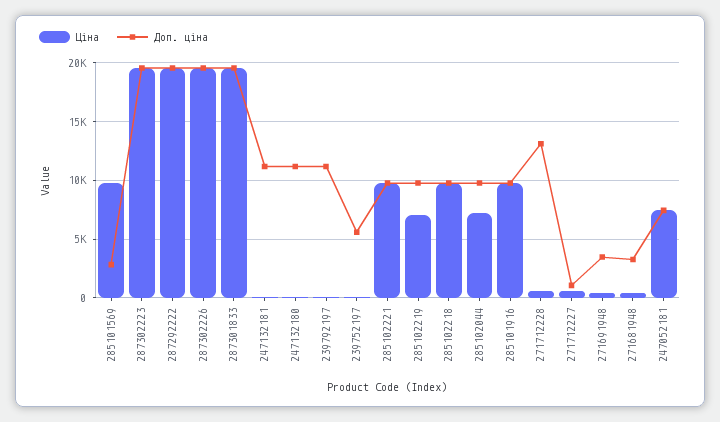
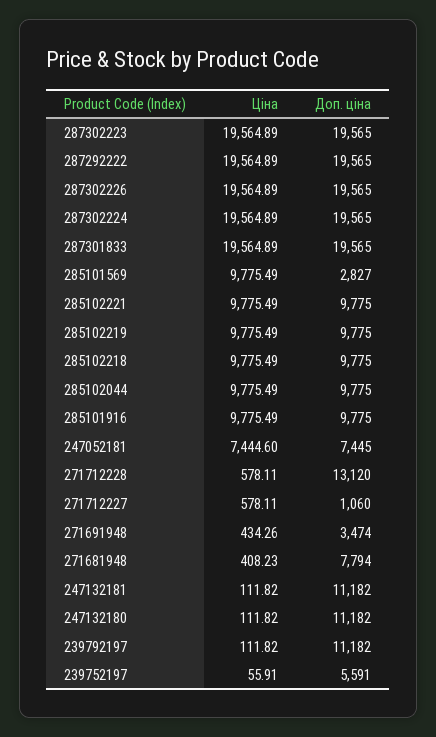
Ціна, 285102219: 7000 -> 9775.49
Ціна, 285102044: 7000 -> 9775.49
Доп. ціна, 271681948: 3000 -> 7794
Ціна, 287302224: none -> 19564.89
Доп. ціна, 287302224: none -> 19565

